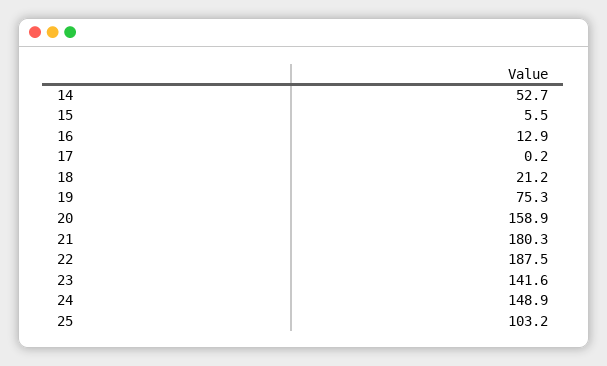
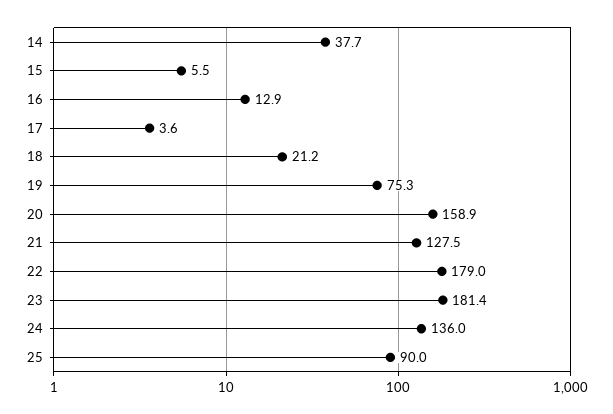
14: 52.7 -> 37.7
17: 0.2 -> 3.6
21: 180.3 -> 127.5
22: 187.5 -> 179
23: 141.6 -> 181.4
24: 148.9 -> 136
25: 103.2 -> 90

